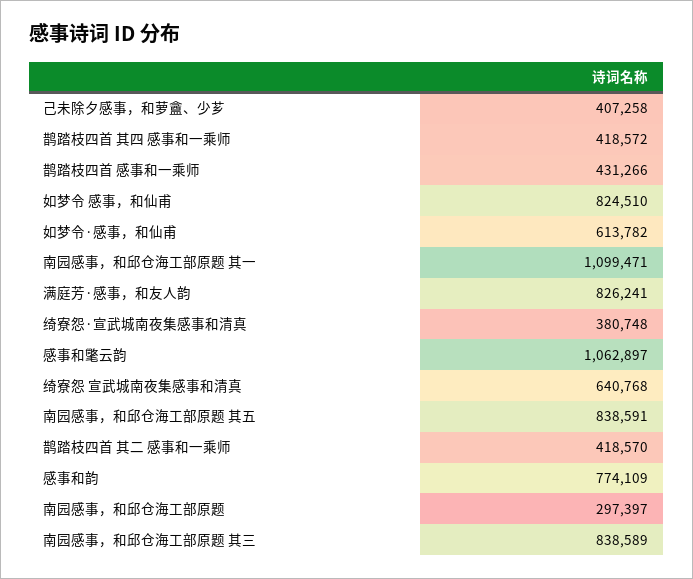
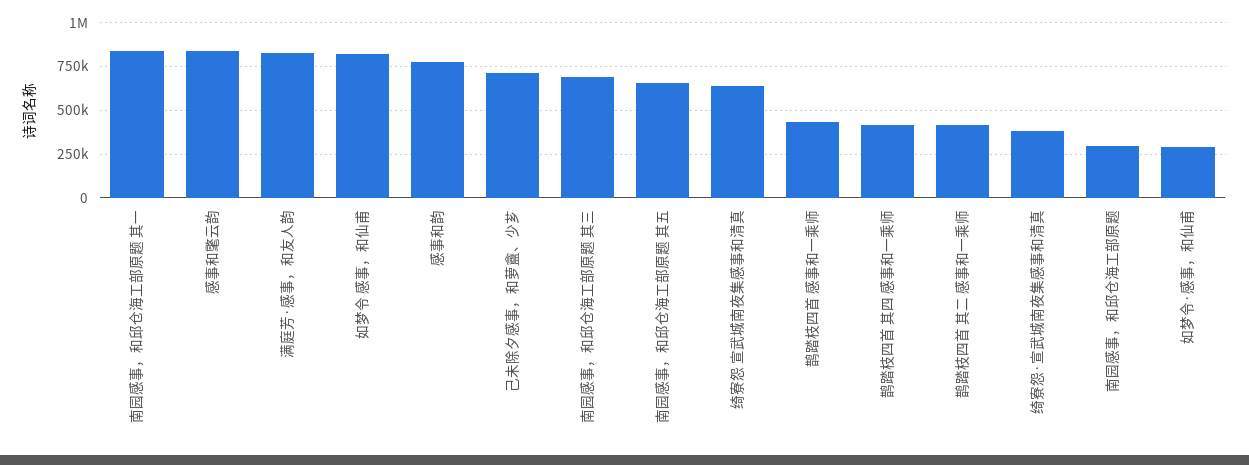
己未除夕感事，和萝盦、少芗: 407258 -> 700000
如梦令·感事，和仙甫: 613782 -> 300000
南园感事，和邱仓海工部原题 其一: 1099471 -> 850000
感事和氅云韵: 1062897 -> 850000
南园感事，和邱仓海工部原题 其五: 838591 -> 650000
南园感事，和邱仓海工部原题 其三: 838589 -> 700000

